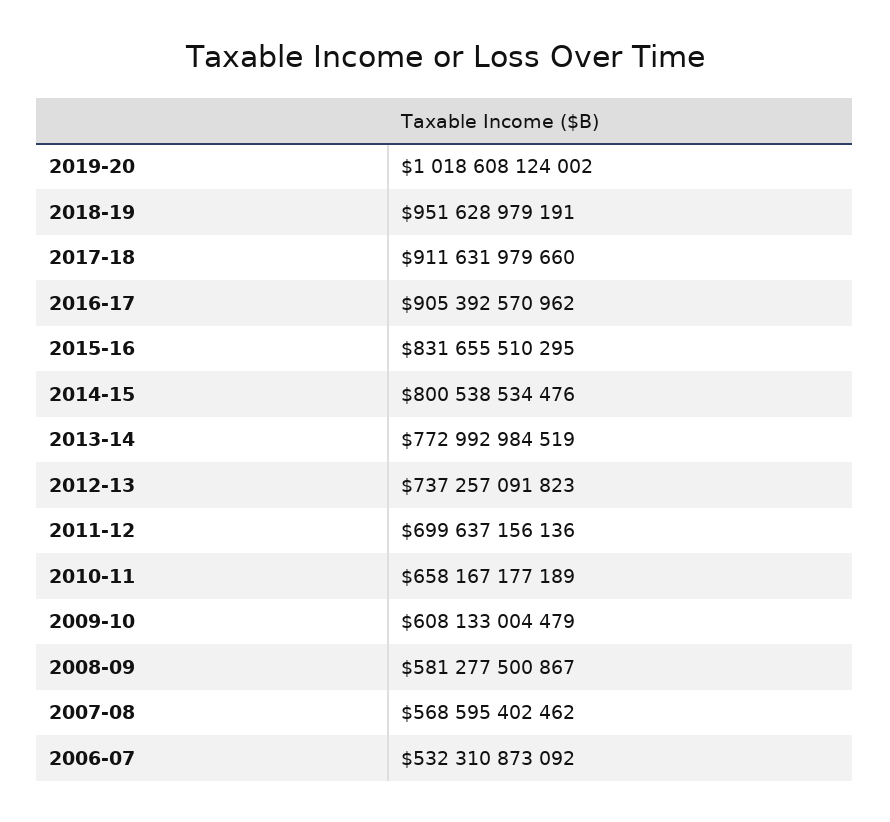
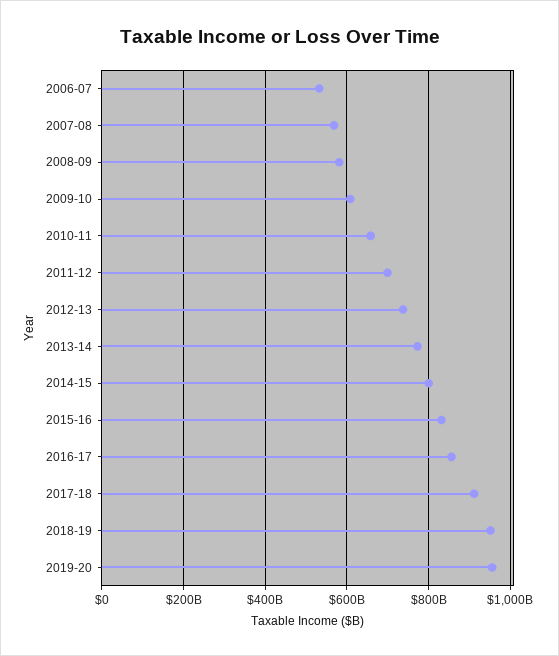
2019-20: 1018608124002 -> 960000000000
2016-17: 905392570962 -> 860000000000

